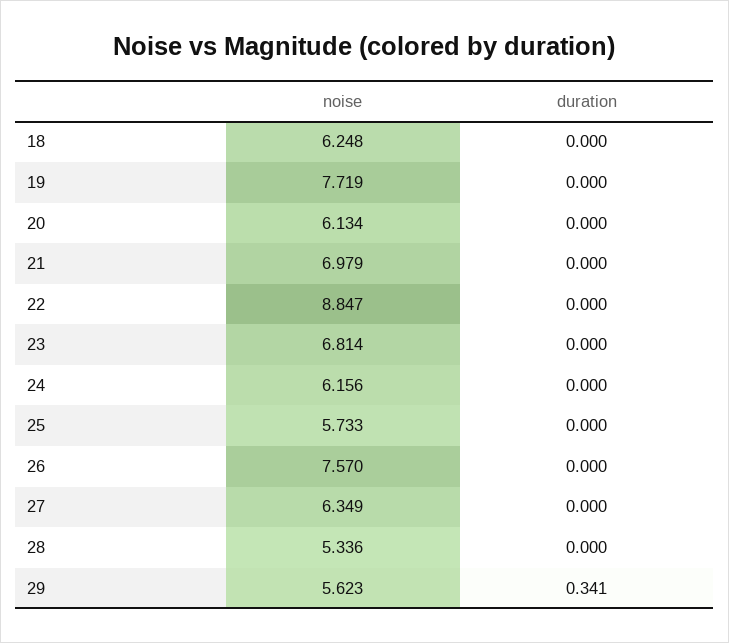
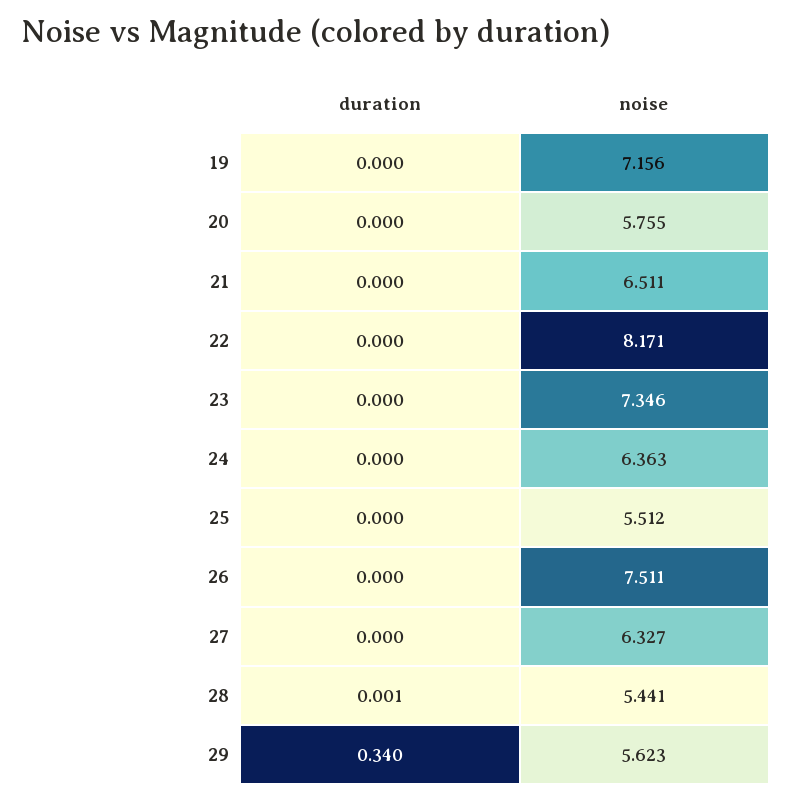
noise, 18: 6.248 -> none
duration, 18: 0 -> none
noise, 19: 7.719 -> 7.156
noise, 20: 6.134 -> 5.755
noise, 21: 6.979 -> 6.511
noise, 22: 8.847 -> 8.171
noise, 23: 6.814 -> 7.346
noise, 24: 6.156 -> 6.363
noise, 25: 5.733 -> 5.512
noise, 26: 7.57 -> 7.511
noise, 27: 6.349 -> 6.327
noise, 28: 5.336 -> 5.441
duration, 28: 0 -> 0.001
duration, 29: 0.341 -> 0.34

